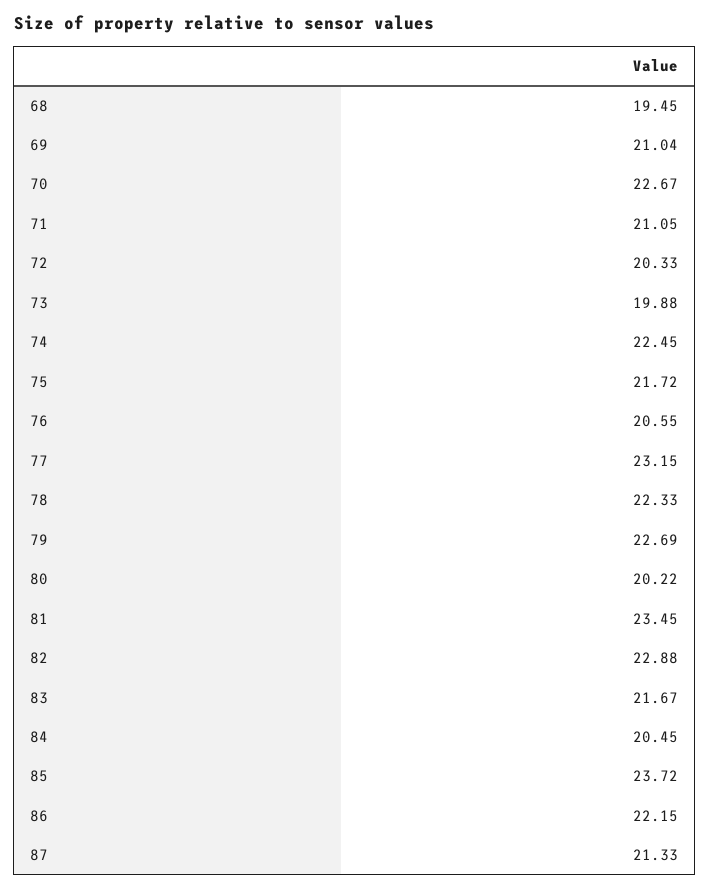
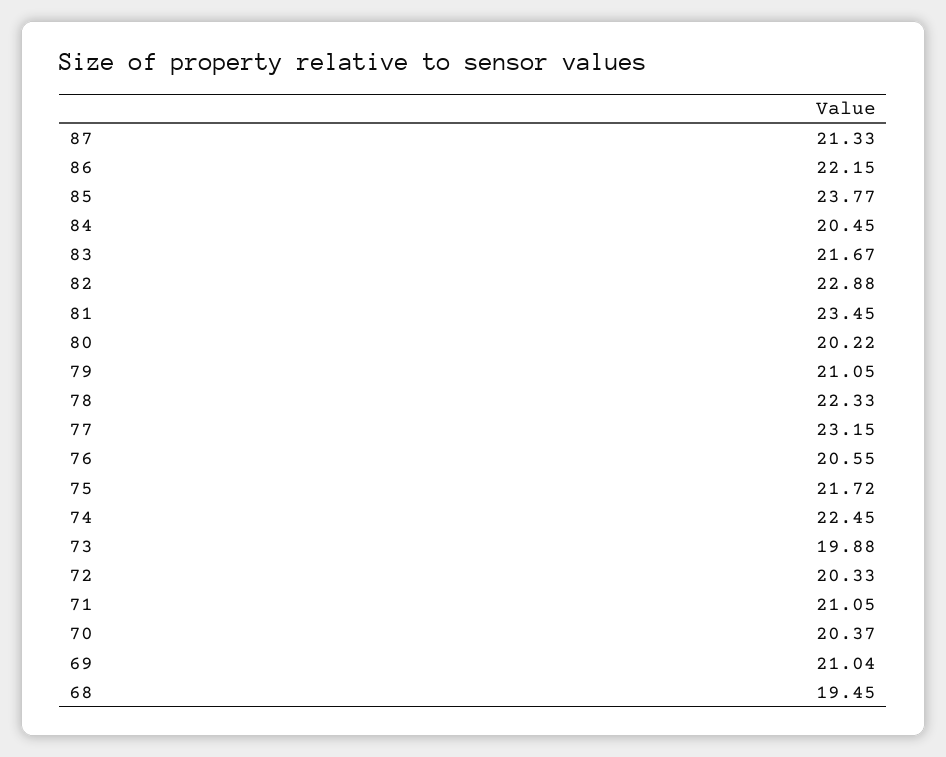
70: 22.67 -> 20.37
79: 22.69 -> 21.05
85: 23.72 -> 23.77

